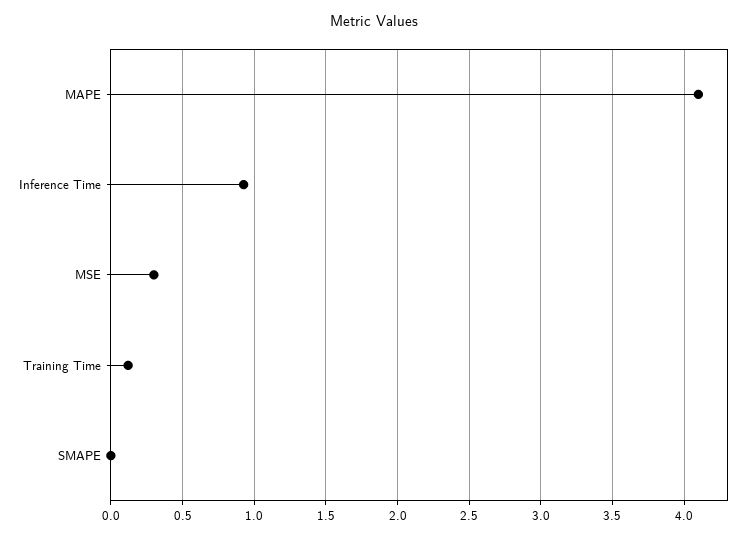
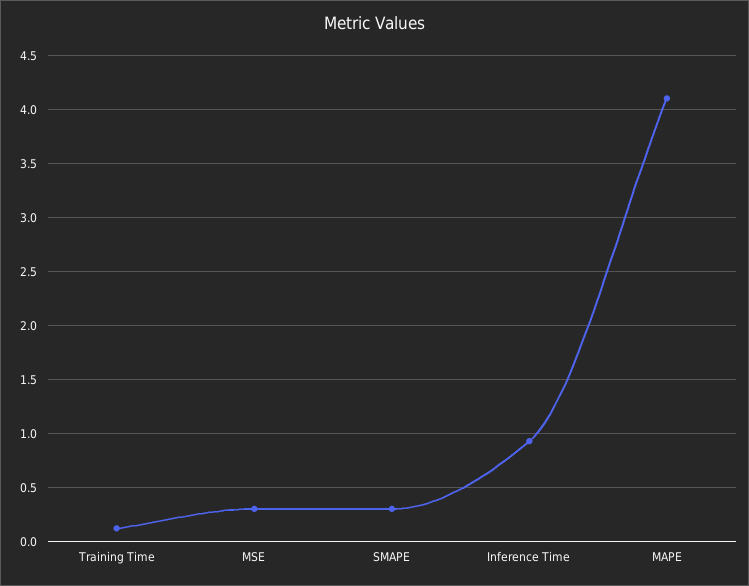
SMAPE: 0 -> 0.3

